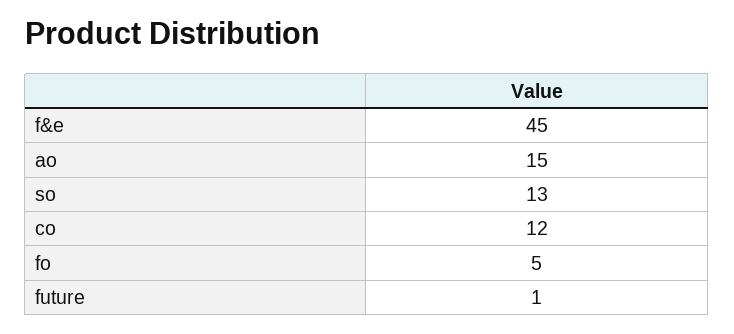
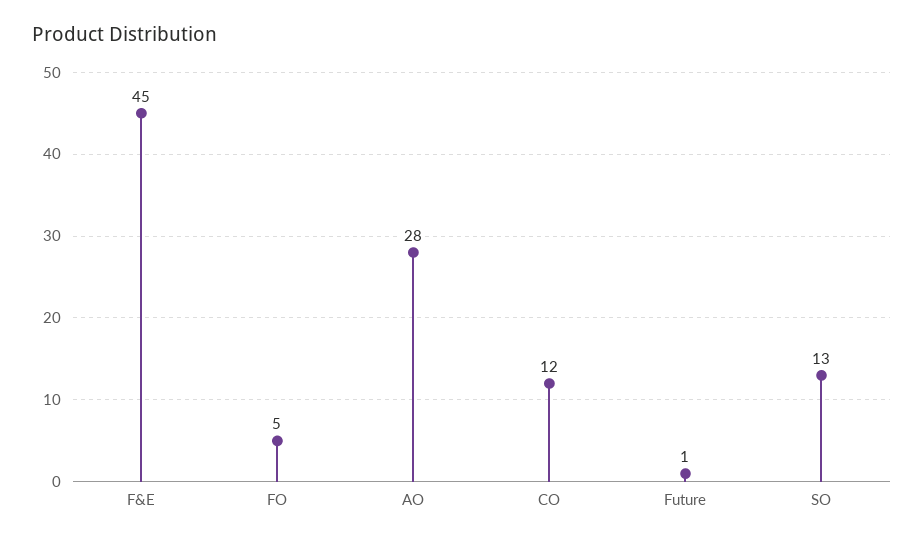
ao: 15 -> 28

